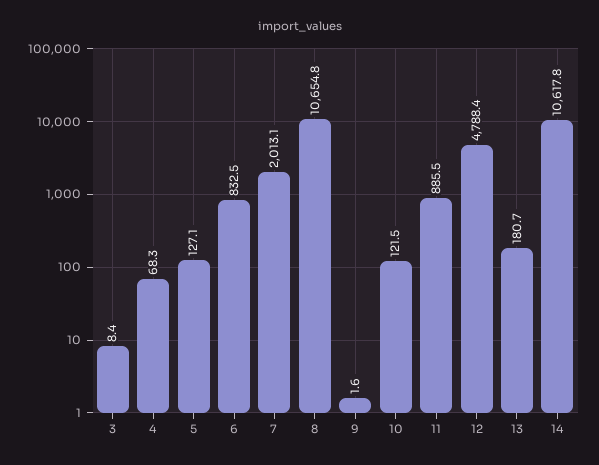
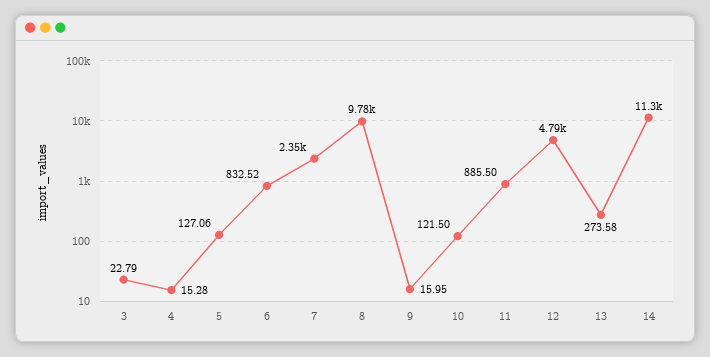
3: 8.4 -> 22.79
4: 68.3 -> 15.28
7: 2013.1 -> 2350
8: 10654.8 -> 9780
9: 1.6 -> 15.95
13: 180.7 -> 273.58
14: 10617.8 -> 11300

